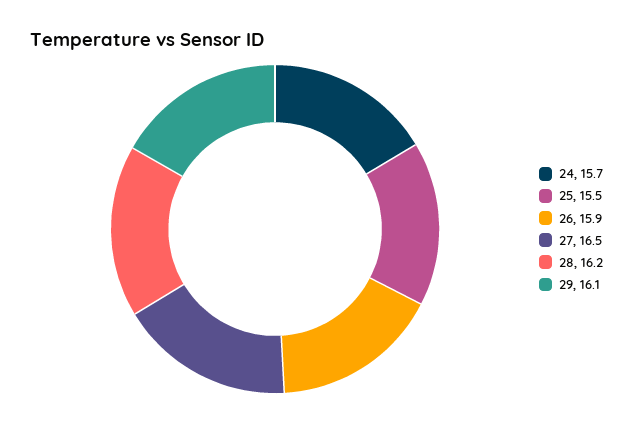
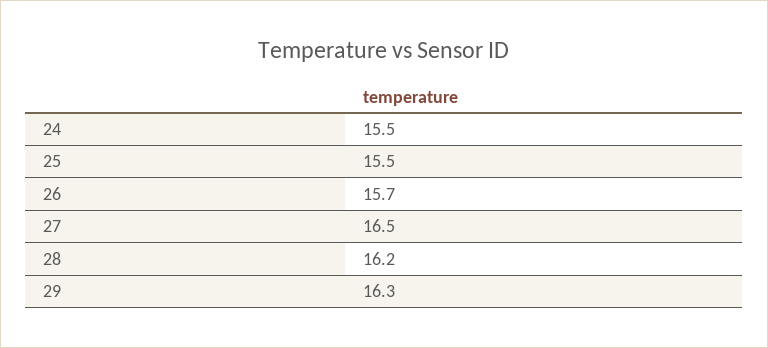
24: 15.7 -> 15.5
26: 15.9 -> 15.7
29: 16.1 -> 16.3

